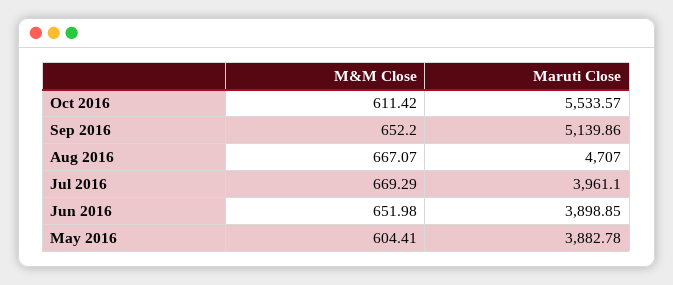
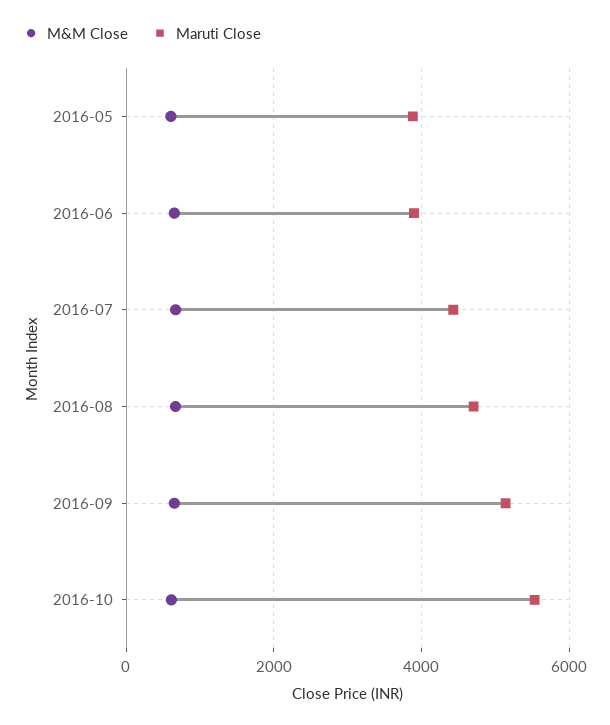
Maruti Close, Jul 2016: 3961.1 -> 4400

